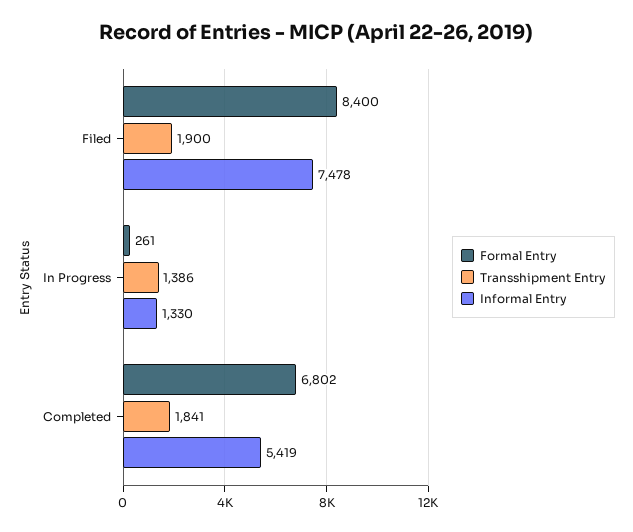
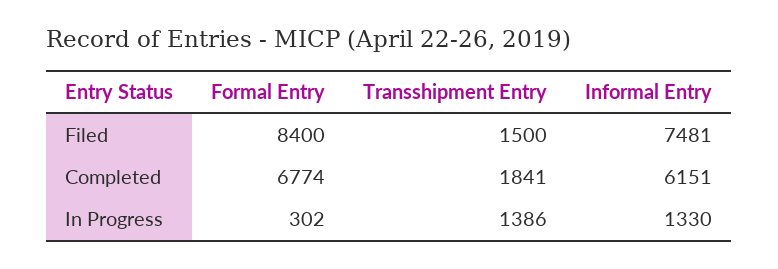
Transshipment Entry, Filed: 1900 -> 1500
Informal Entry, Filed: 7478 -> 7481
Formal Entry, In Progress: 261 -> 302
Formal Entry, Completed: 6802 -> 6774
Informal Entry, Completed: 5419 -> 6151

